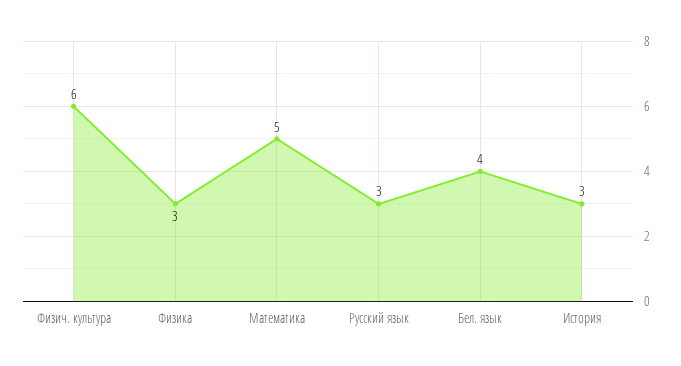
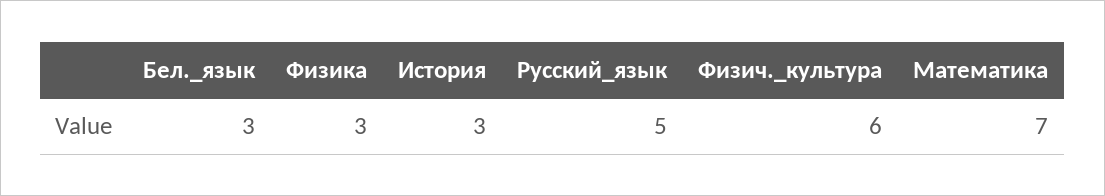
Математика: 5 -> 7
Русский язык: 3 -> 5
Бел. язык: 4 -> 3

